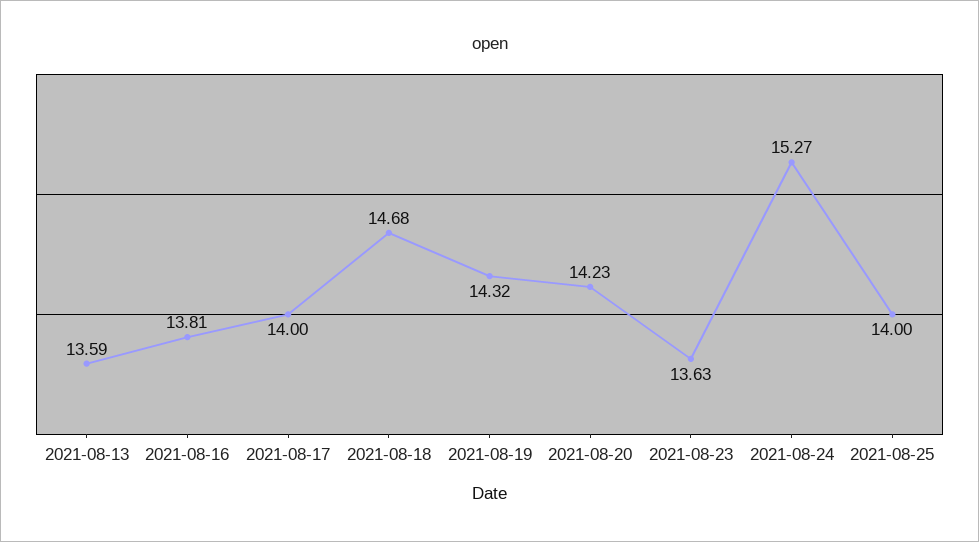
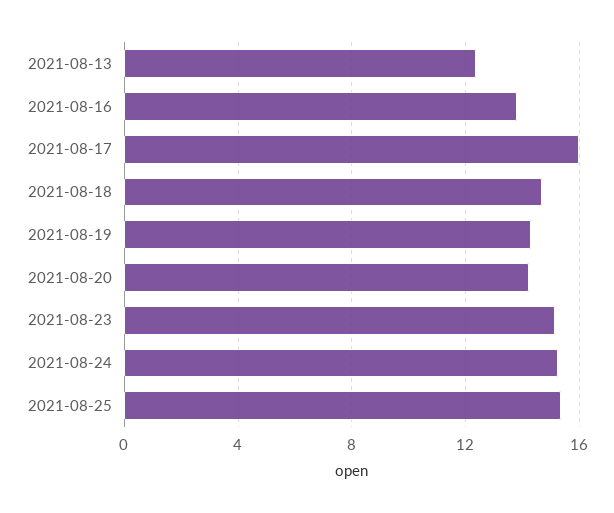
2021-08-13: 13.59 -> 12.5
2021-08-17: 14 -> 16
2021-08-23: 13.63 -> 15
2021-08-25: 14 -> 15.5

